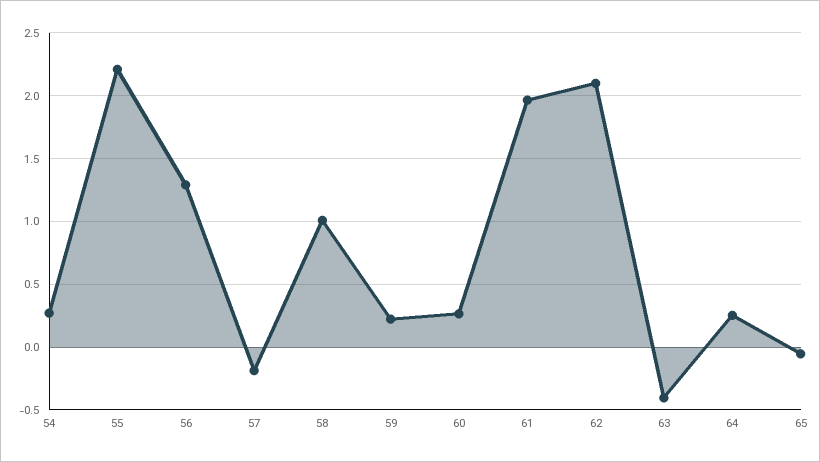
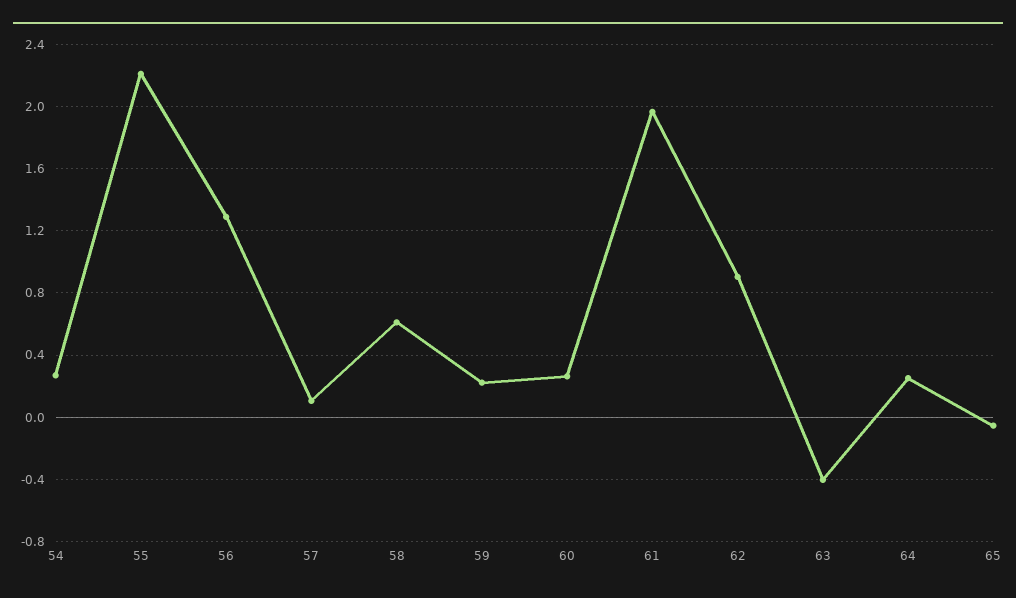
57: -0.2 -> 0.1
58: 1 -> 0.6
62: 2.1 -> 0.9

